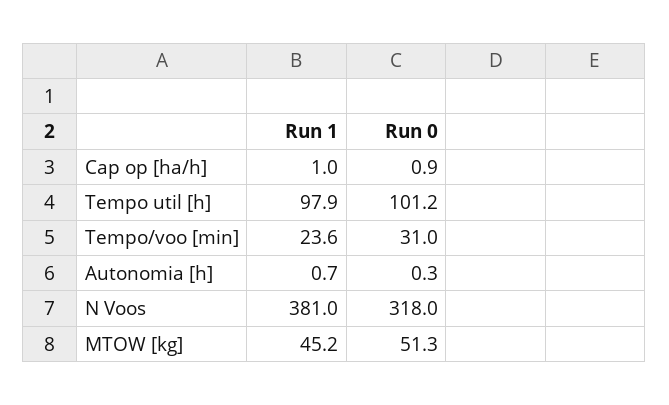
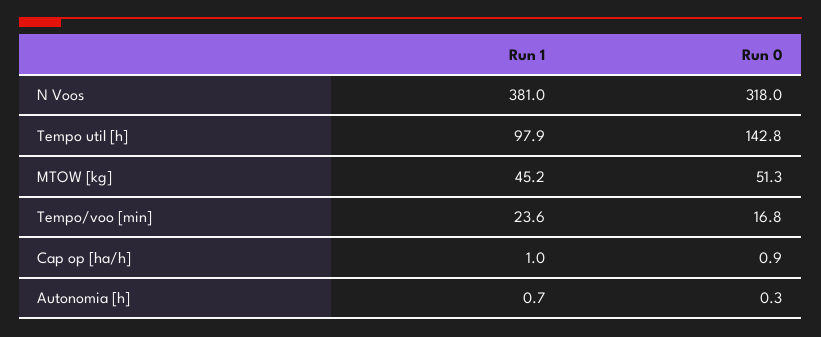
Run 0, Tempo util [h]: 101.2 -> 142.8
Run 0, Tempo/voo [min]: 31 -> 16.8

